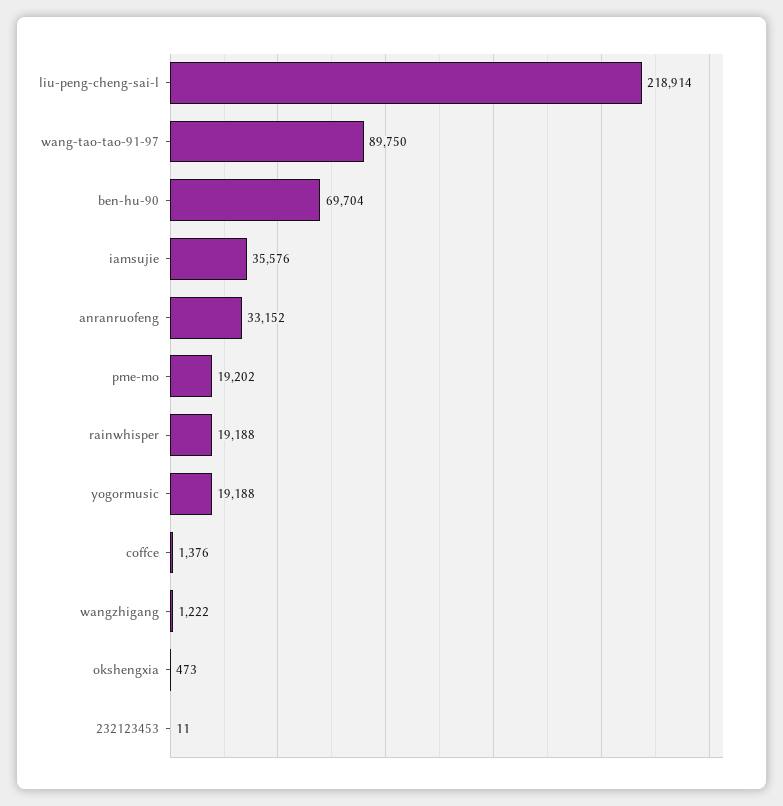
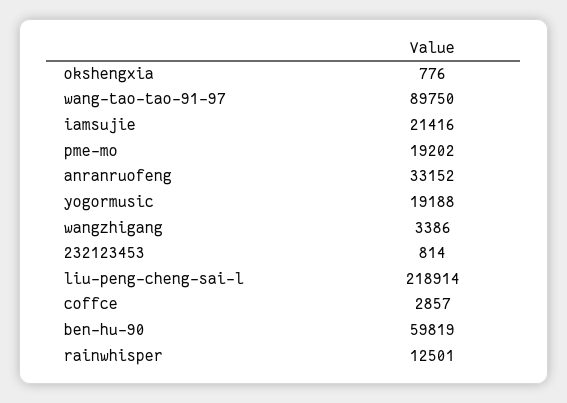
ben-hu-90: 69704 -> 59819
iamsujie: 35576 -> 21416
rainwhisper: 19188 -> 12501
coffce: 1376 -> 2857
wangzhigang: 1222 -> 3386
okshengxia: 473 -> 776
232123453: 11 -> 814

